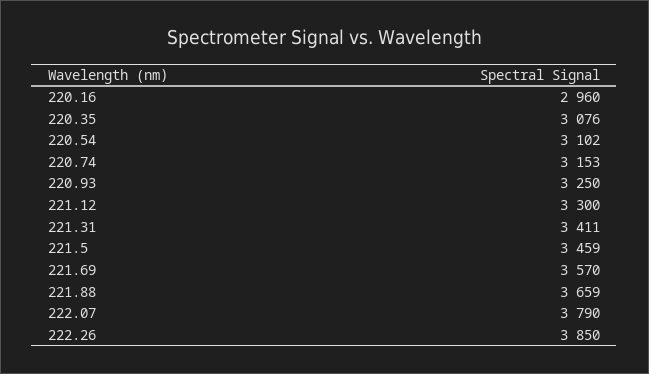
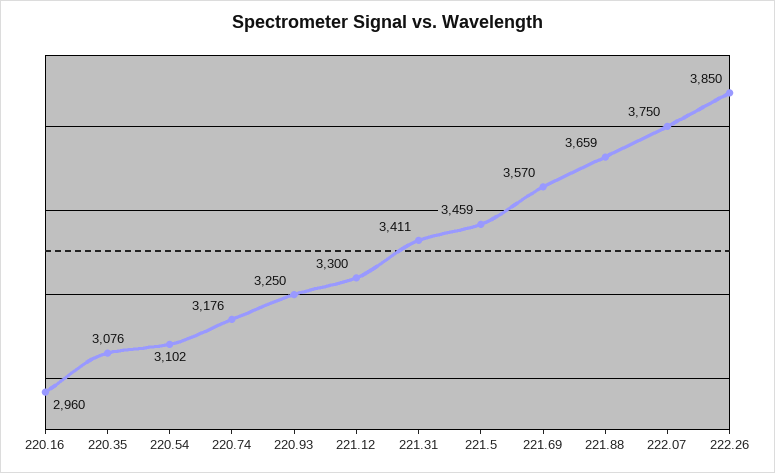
220.74: 3153 -> 3176
222.07: 3790 -> 3750

